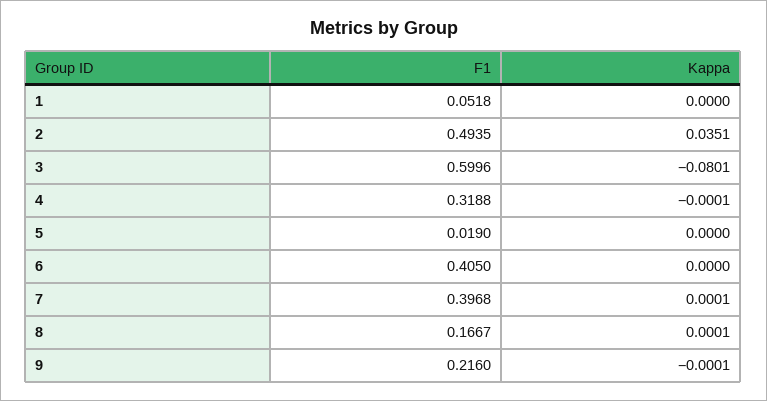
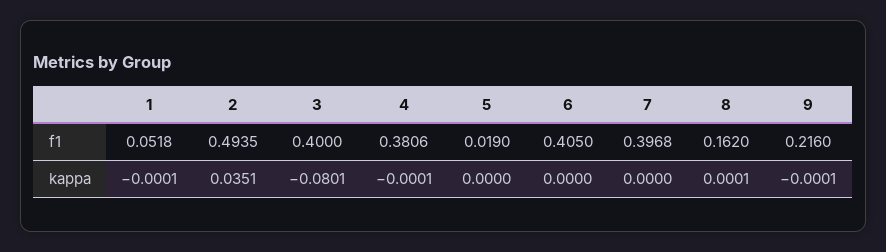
Kappa, 1: 0 -> -0.0001
F1, 3: 0.5996 -> 0.4
F1, 4: 0.3188 -> 0.3806
Kappa, 7: 0.0001 -> 0
F1, 8: 0.1667 -> 0.162

